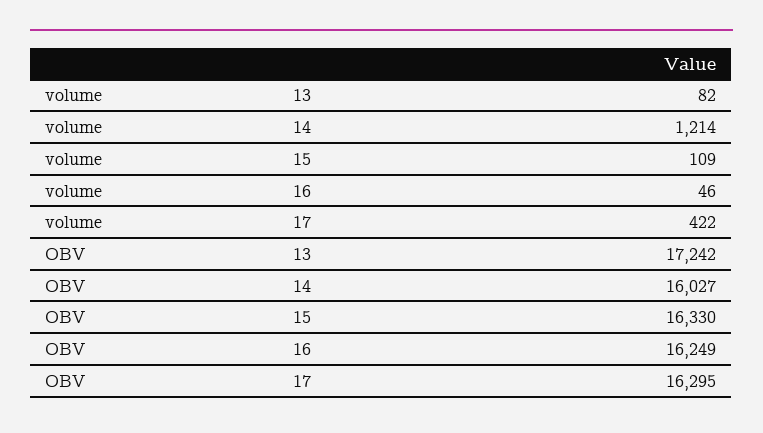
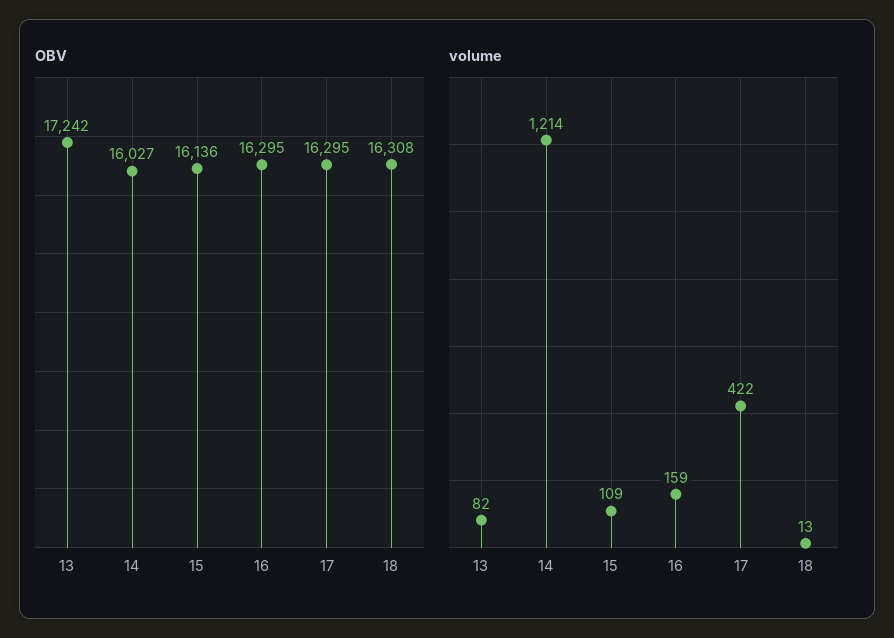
volume, 16: 46 -> 159
OBV, 15: 16330 -> 16136
OBV, 16: 16249 -> 16295
OBV, 18: none -> 16308
volume, 18: none -> 13

